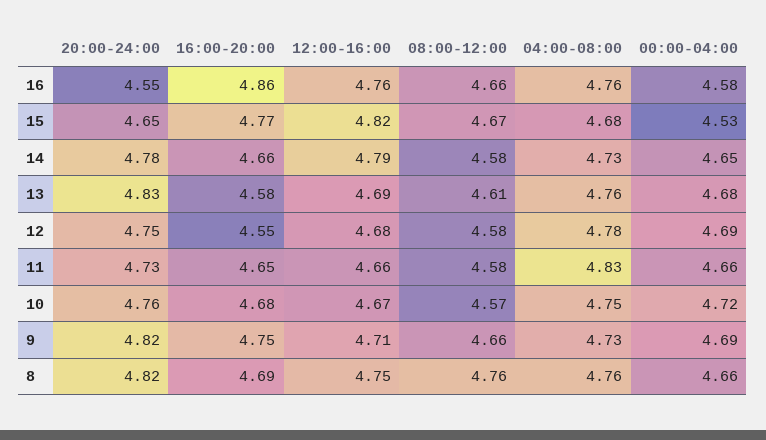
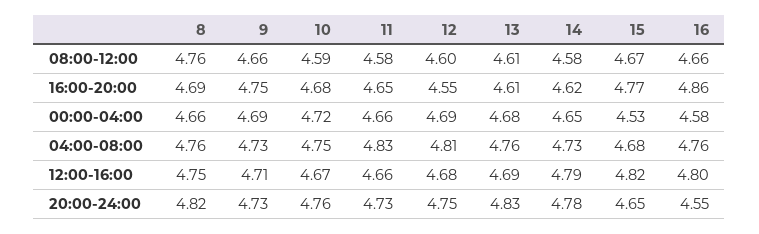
12:00-16:00, 16: 4.76 -> 4.8
16:00-20:00, 14: 4.66 -> 4.62
16:00-20:00, 13: 4.58 -> 4.61
08:00-12:00, 12: 4.58 -> 4.6
04:00-08:00, 12: 4.78 -> 4.81
08:00-12:00, 10: 4.57 -> 4.59
20:00-24:00, 9: 4.82 -> 4.73

